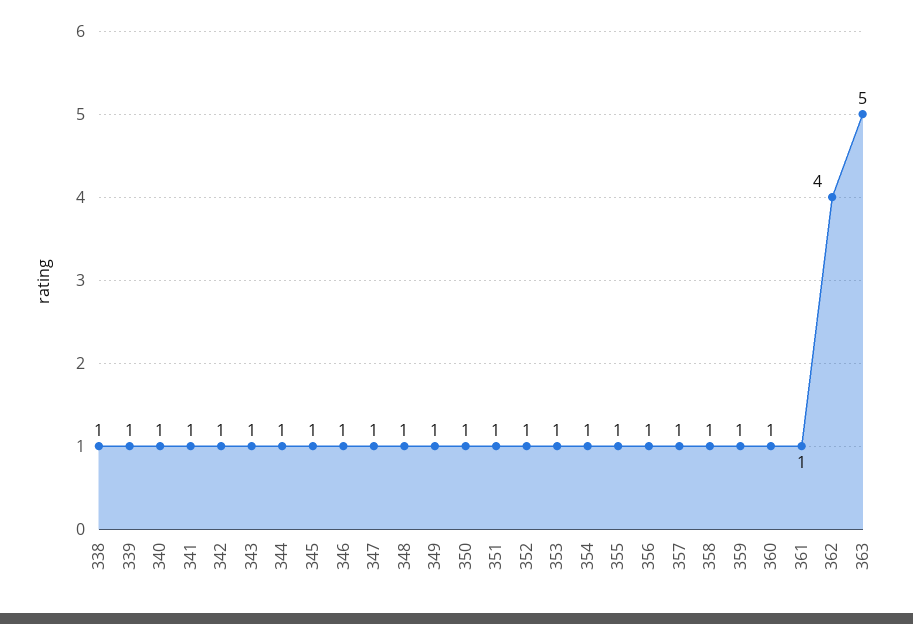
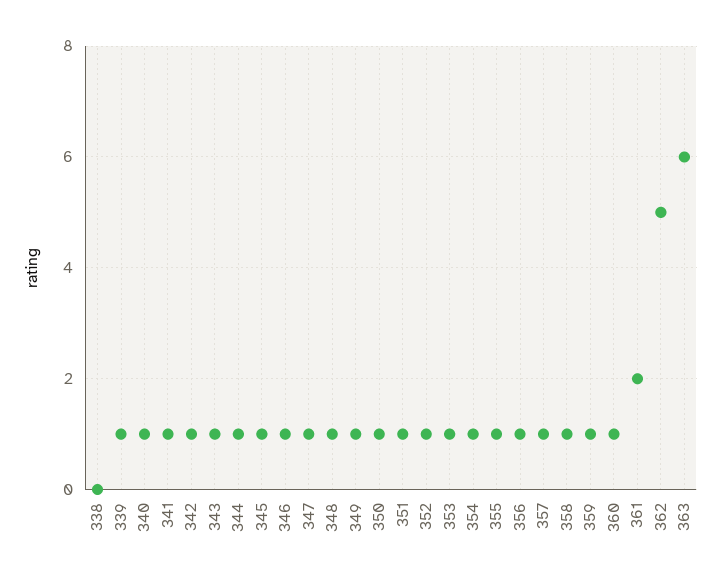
338: 1 -> 0
361: 1 -> 2
362: 4 -> 5
363: 5 -> 6

